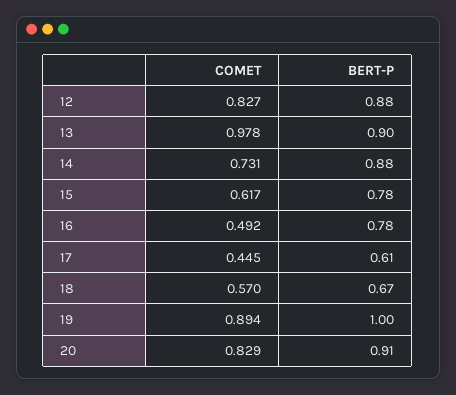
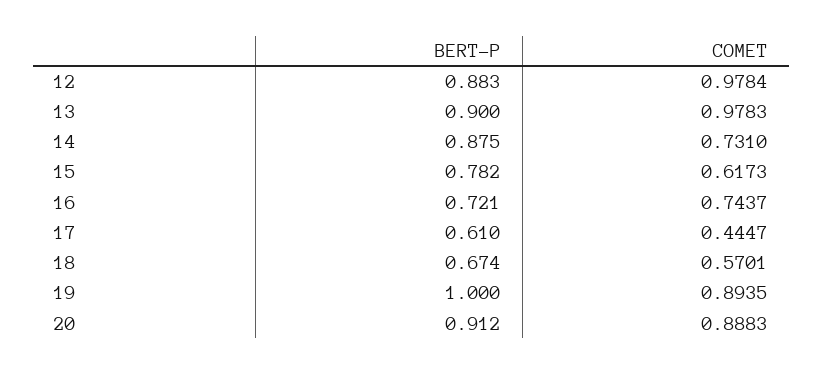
COMET, 12: 0.827 -> 0.9784
COMET, 16: 0.492 -> 0.7437
BERT-P, 16: 0.78 -> 0.721
COMET, 20: 0.829 -> 0.8883

